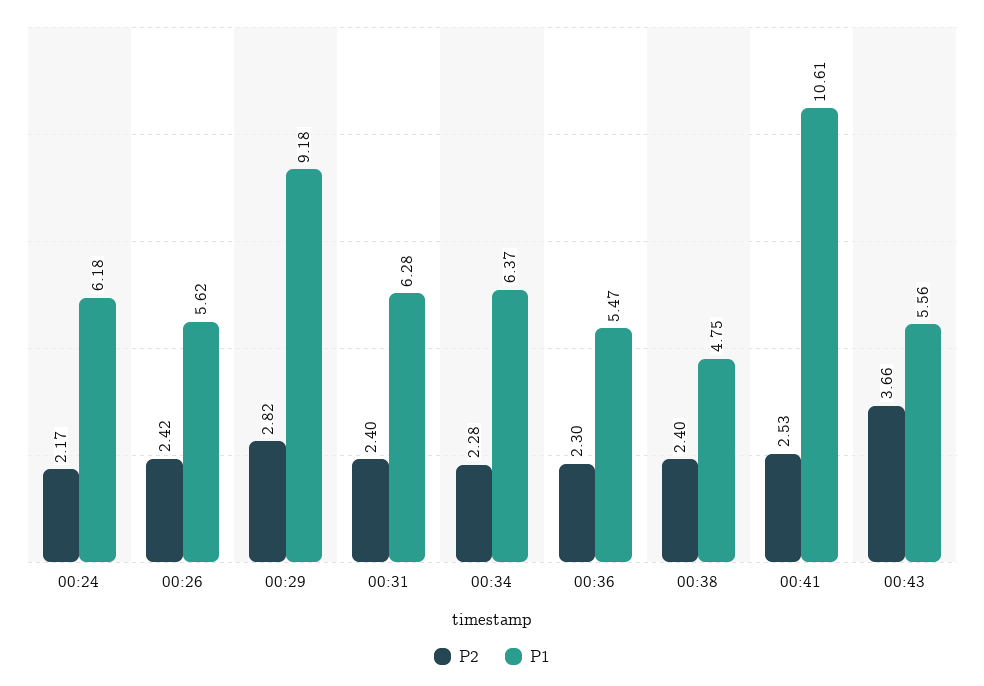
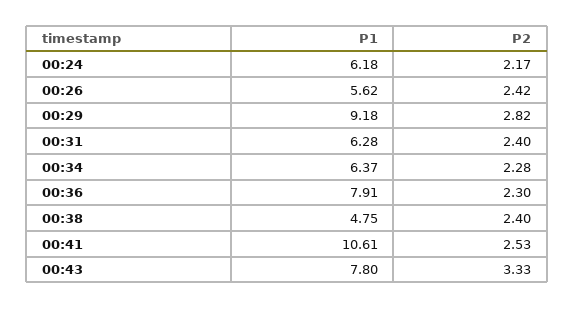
P1, 00:36: 5.47 -> 7.91
P2, 00:43: 3.66 -> 3.33
P1, 00:43: 5.56 -> 7.8

